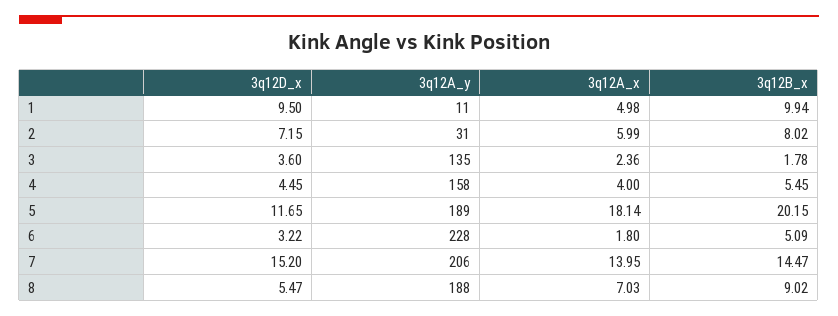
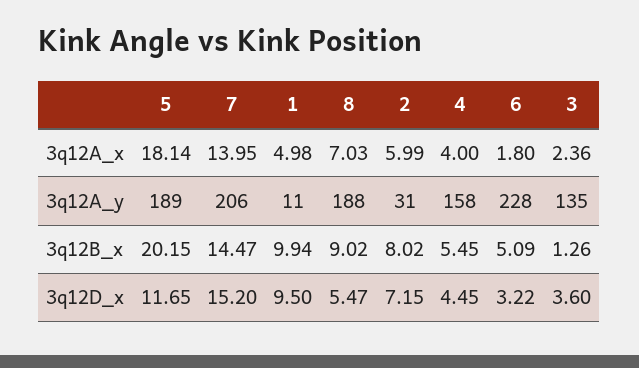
3q12B_x, 3: 1.78 -> 1.26

